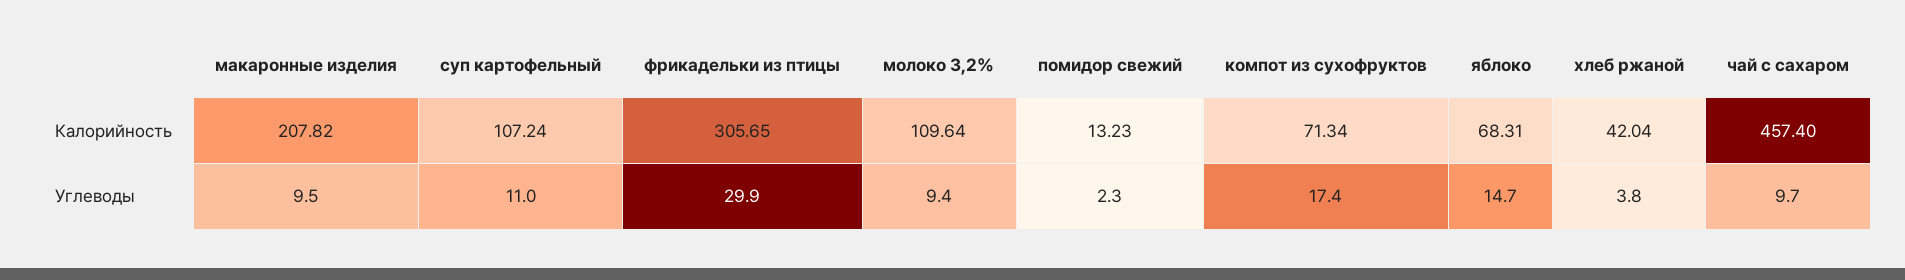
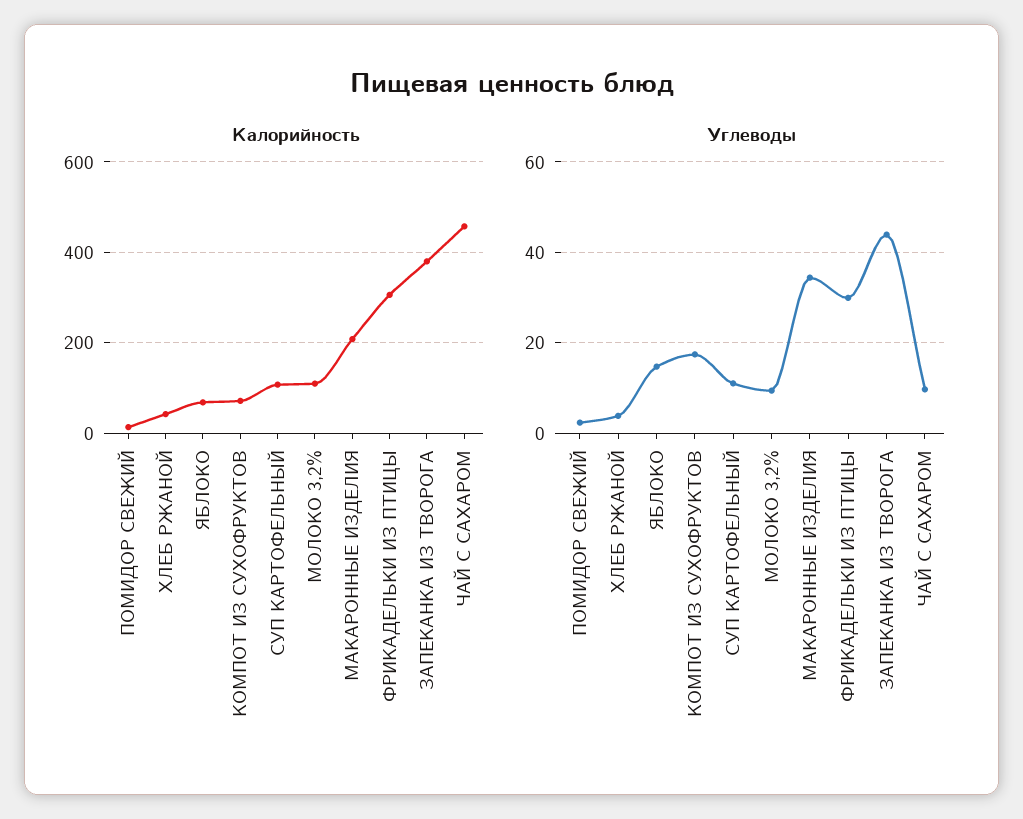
Углеводы, макаронные изделия: 9.5 -> 34
Калорийность, ЗАПЕКАНКА ИЗ ТВОРОГА: none -> 380
Углеводы, ЗАПЕКАНКА ИЗ ТВОРОГА: none -> 44

